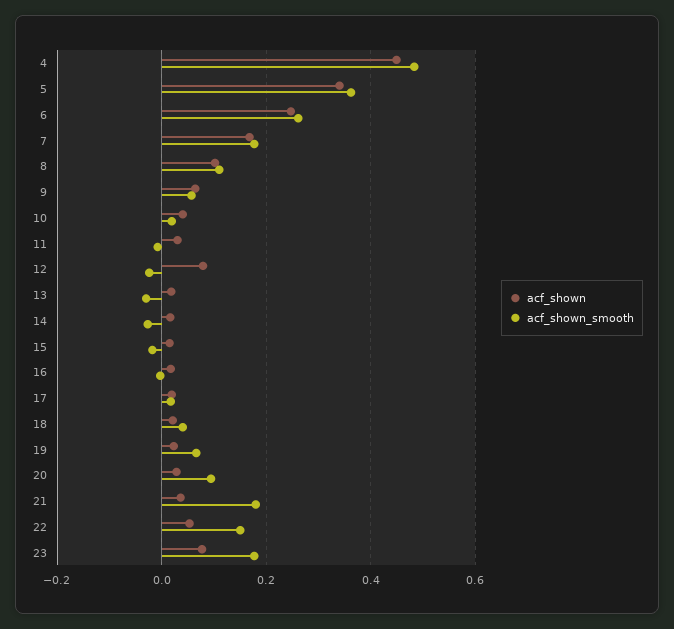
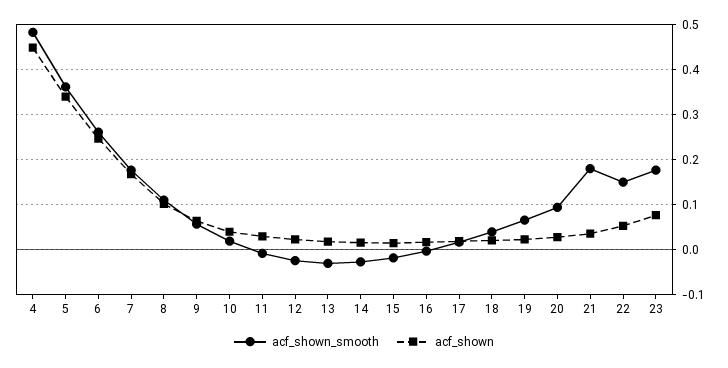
acf_shown, 12: 0.08 -> 0.02

